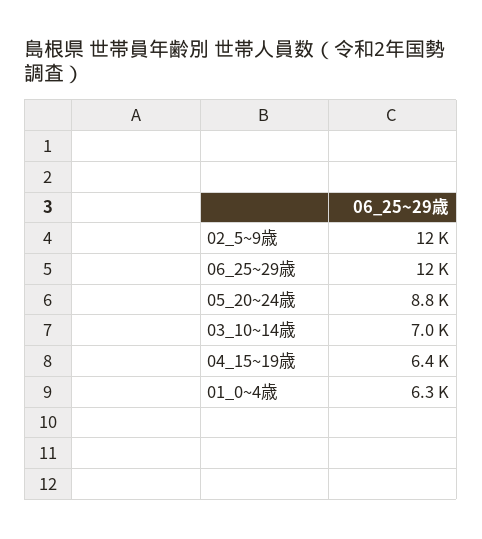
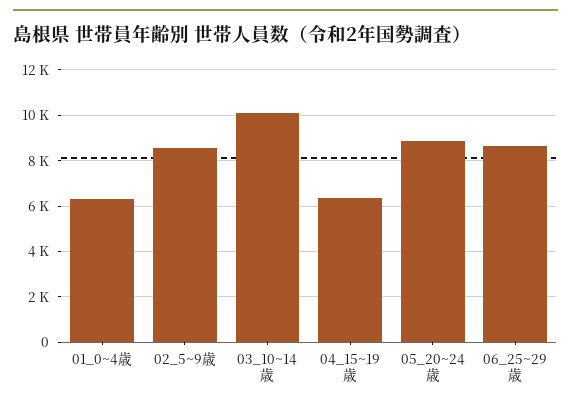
02_5~9歳: 12000 -> 8500
06_25~29歳: 12000 -> 8500
03_10~14歳: 7000 -> 10000

